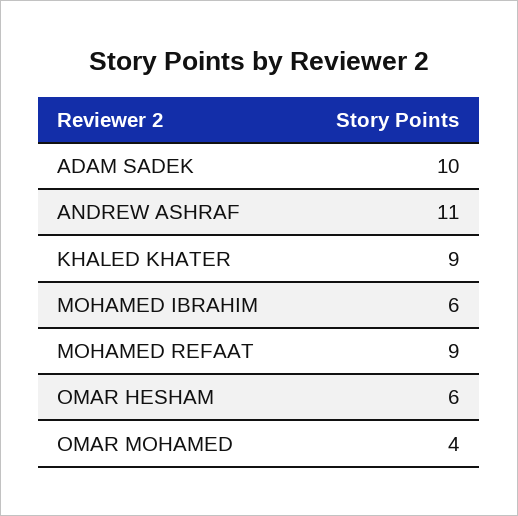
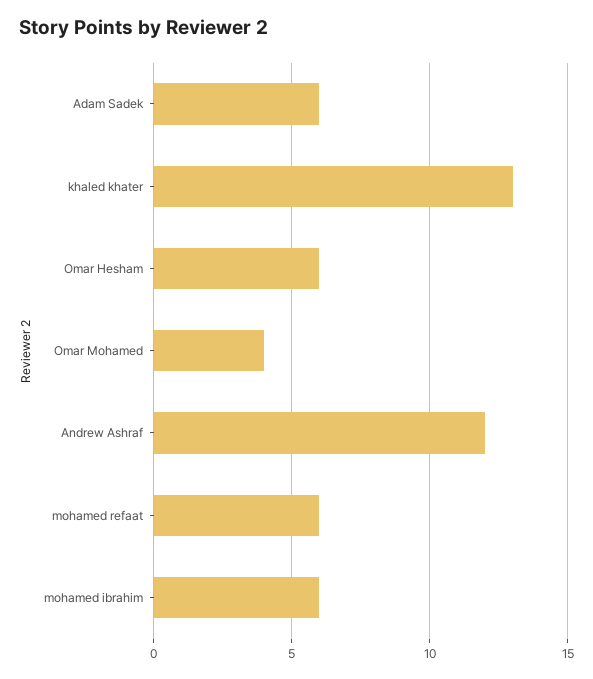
ADAM SADEK: 10 -> 6
ANDREW ASHRAF: 11 -> 12
KHALED KHATER: 9 -> 13
MOHAMED REFAAT: 9 -> 6

